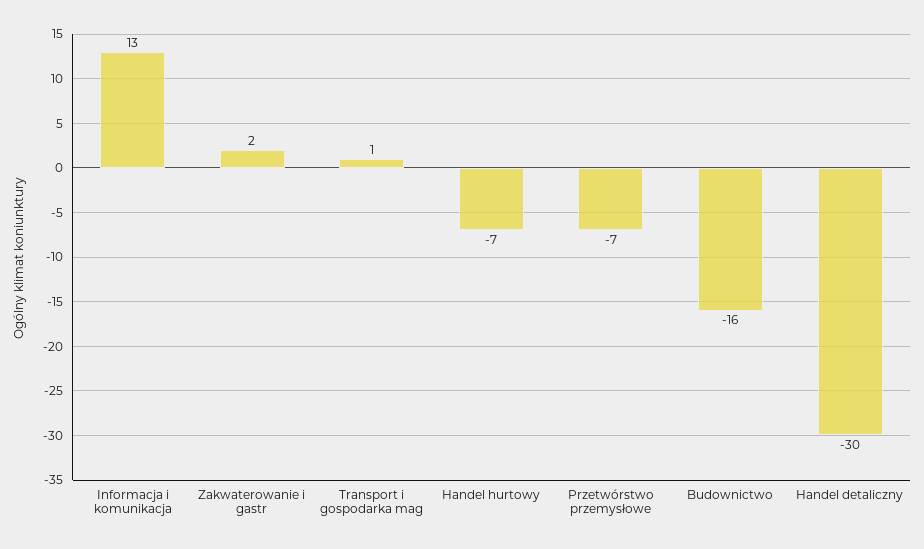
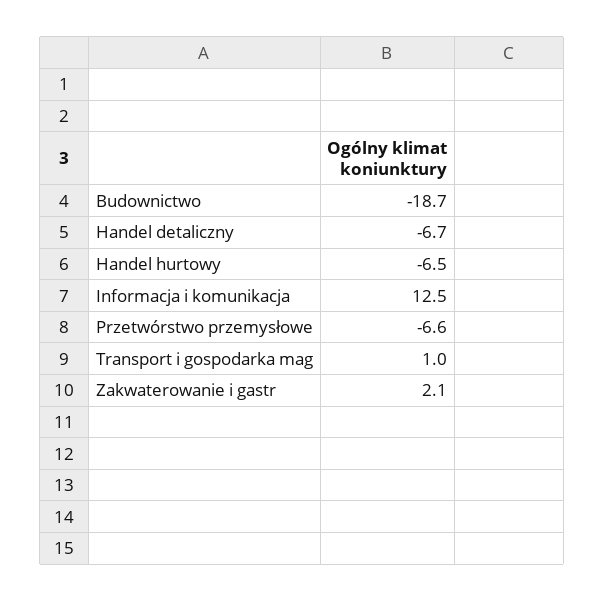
Budownictwo: -16 -> -18.7
Handel detaliczny: -30 -> -6.7

